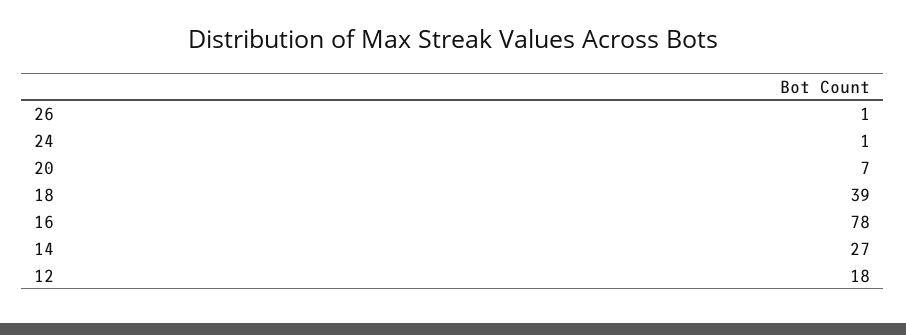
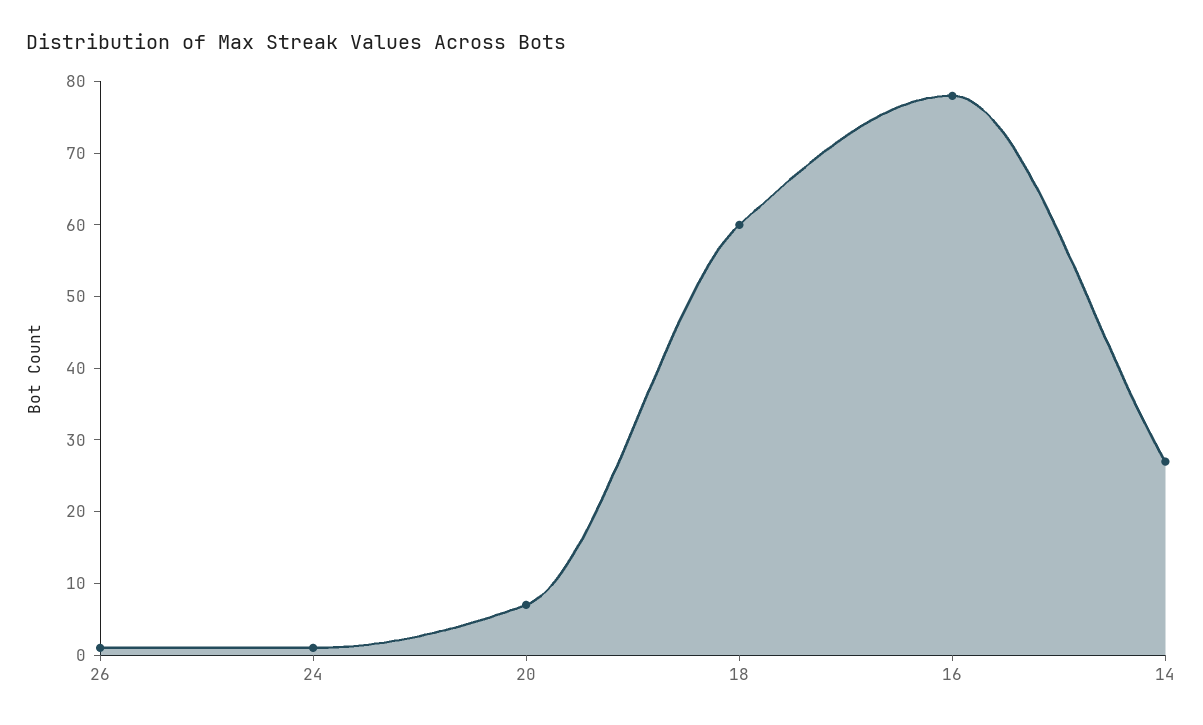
18: 39 -> 60
12: 18 -> none

